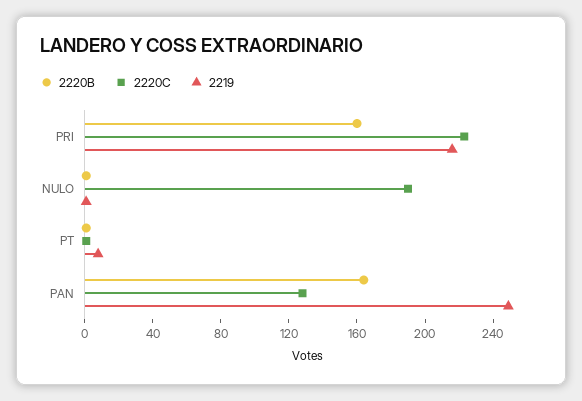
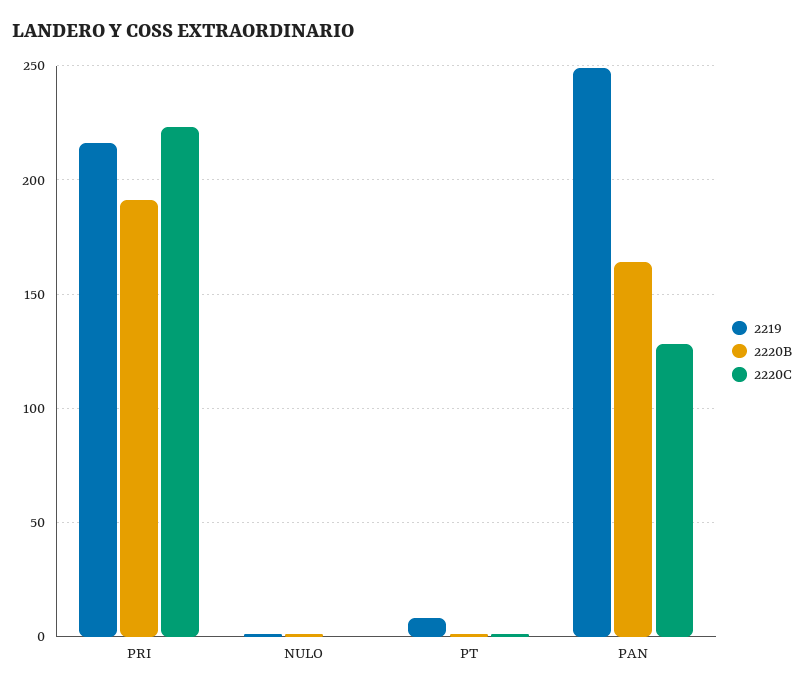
2220B, PRI: 160 -> 190
2220C, NULO: 190 -> 0

